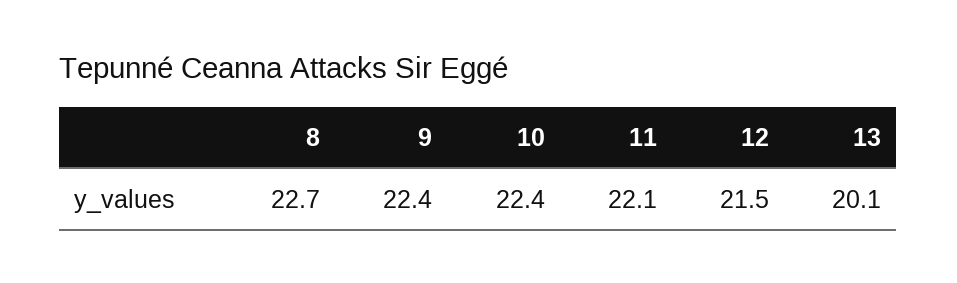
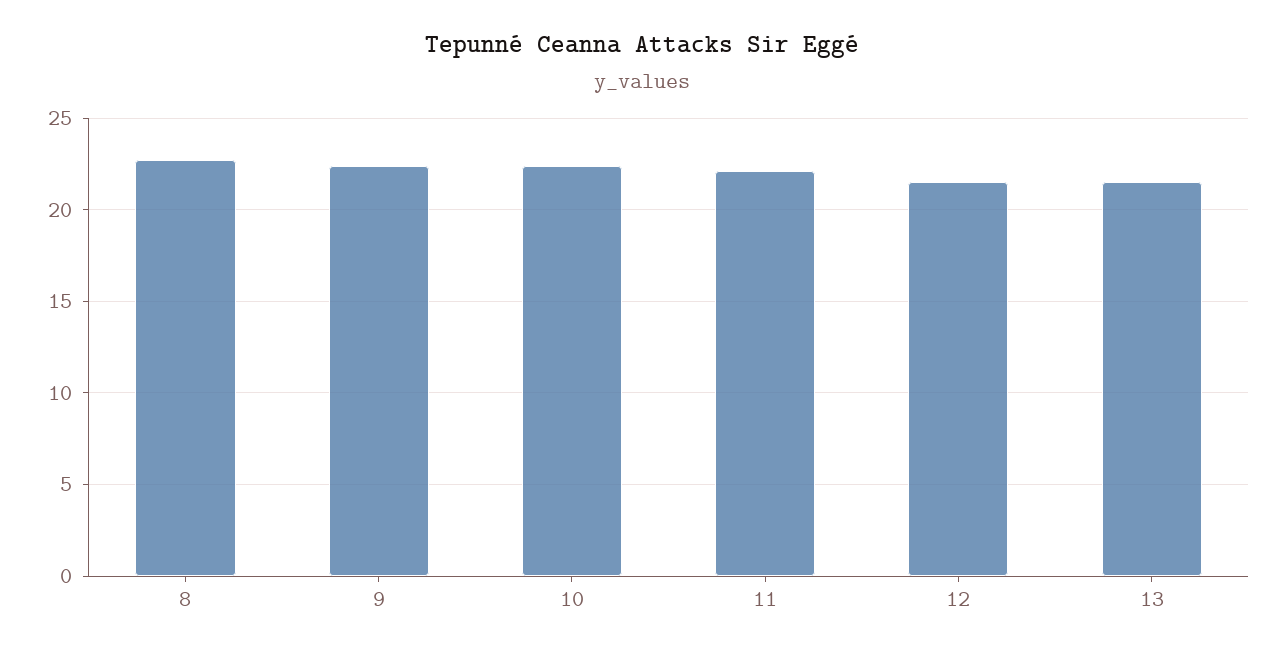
13: 20.1 -> 21.5

